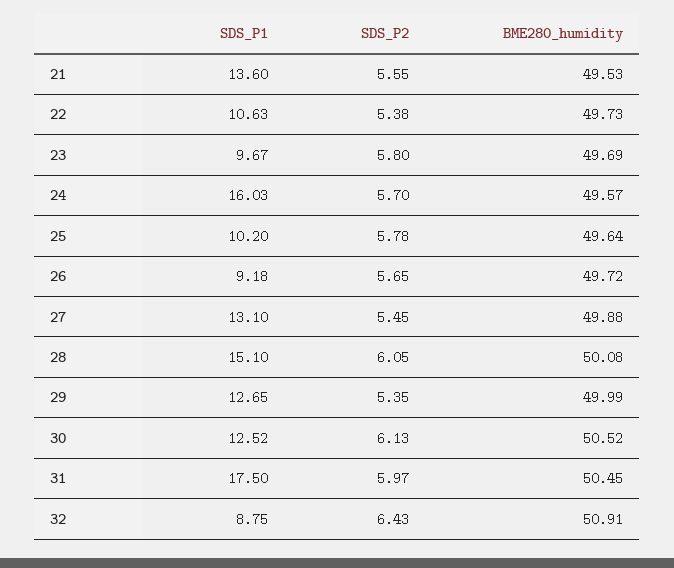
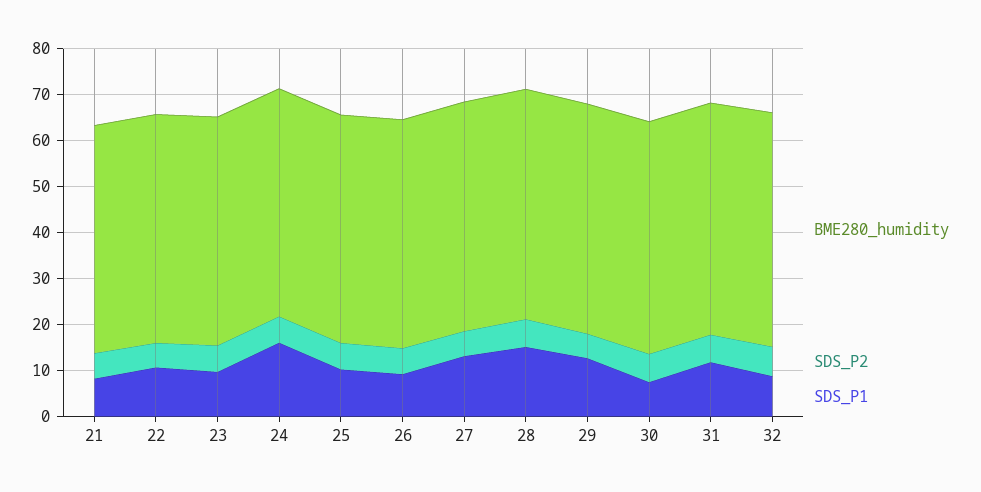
SDS_P1, 21: 13.6 -> 8
SDS_P1, 30: 12.52 -> 8
SDS_P1, 31: 17.5 -> 12

